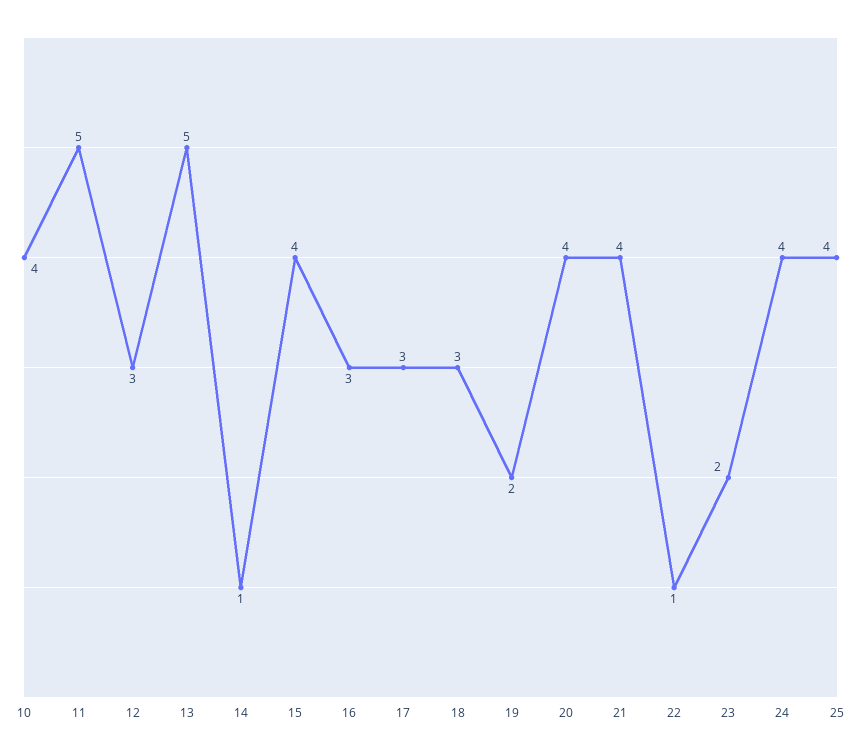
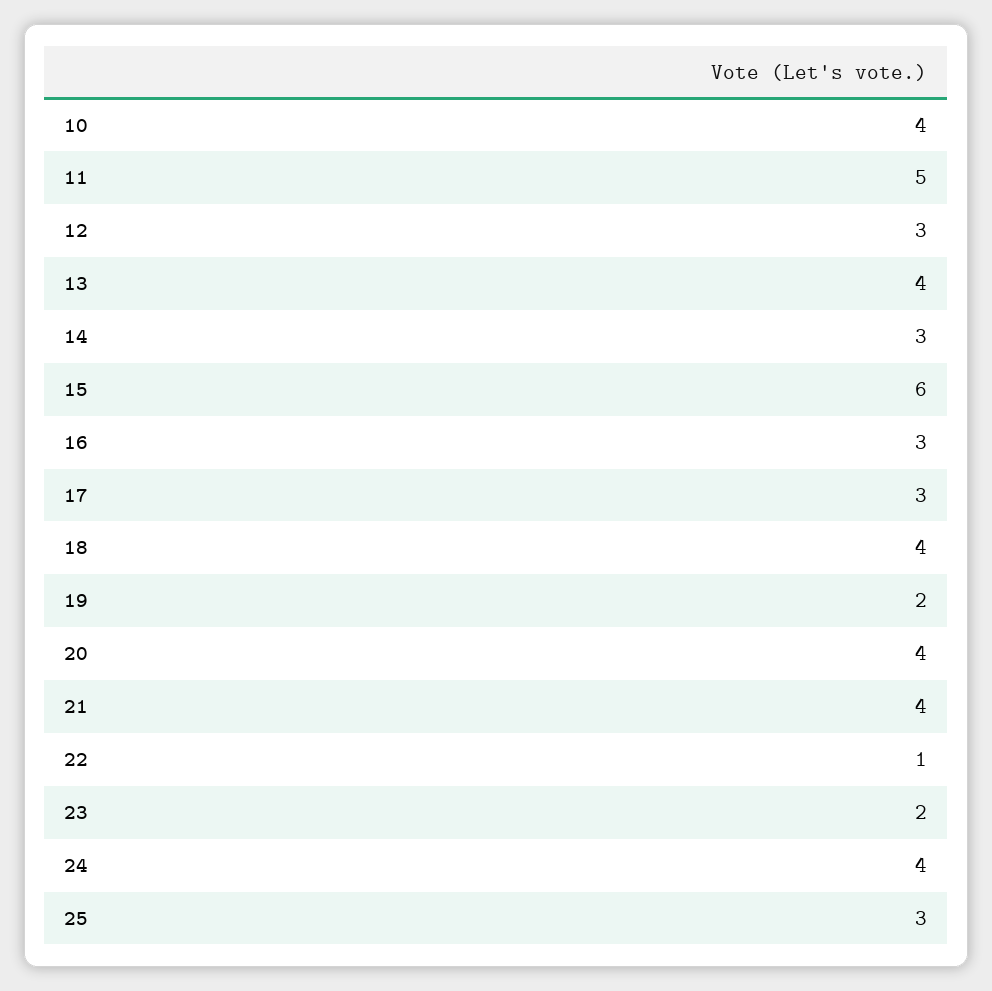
13: 5 -> 4
14: 1 -> 3
15: 4 -> 6
18: 3 -> 4
25: 4 -> 3

